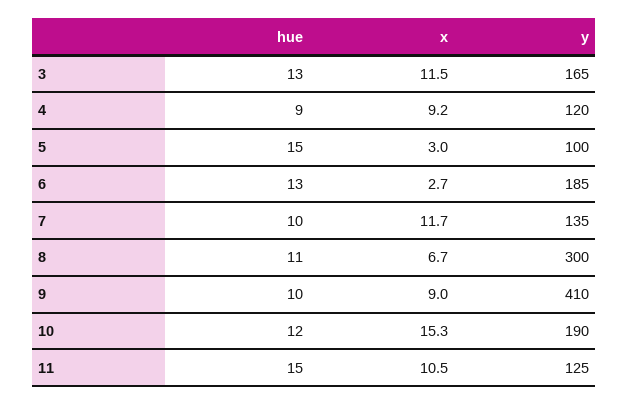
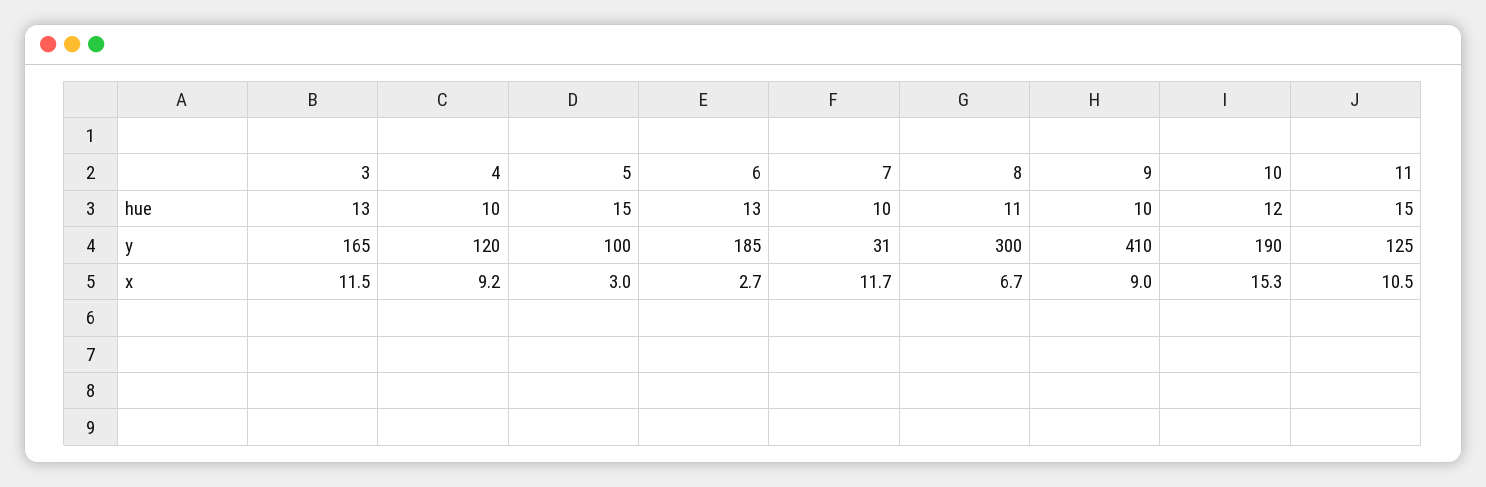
hue, 4: 9 -> 10
y, 7: 135 -> 31

